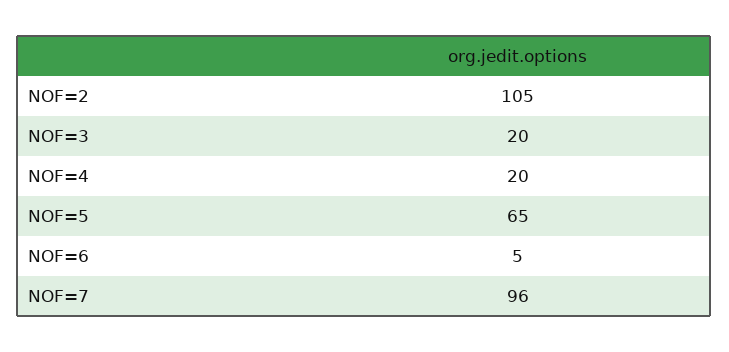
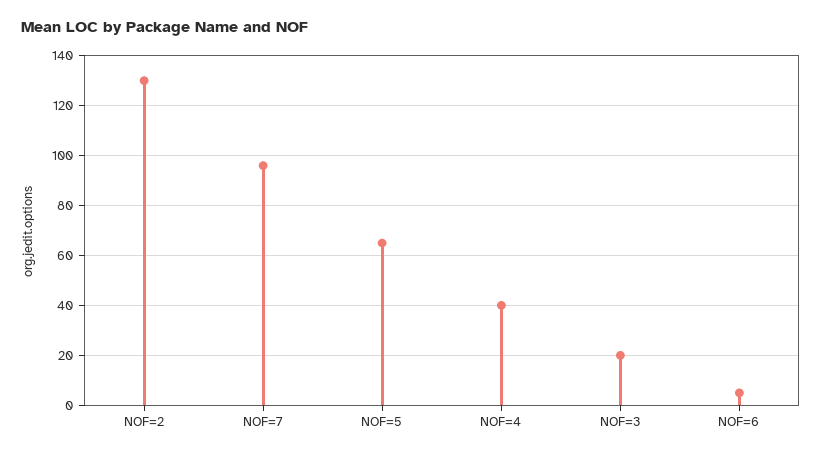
NOF=2: 105 -> 130
NOF=4: 20 -> 40

